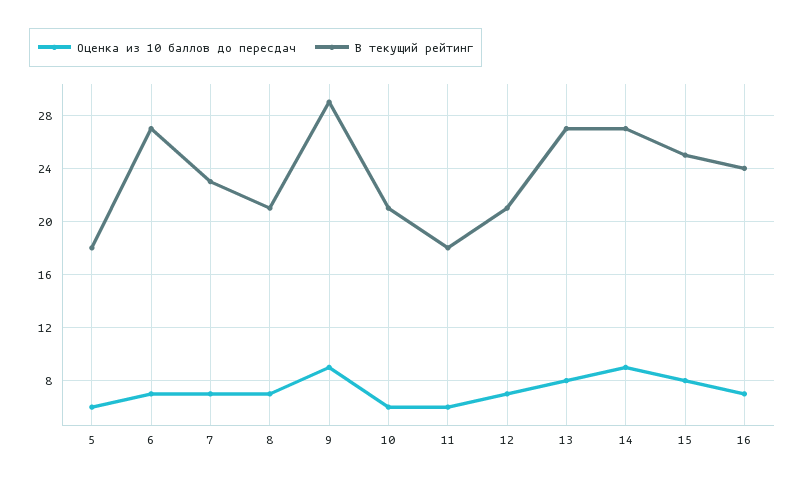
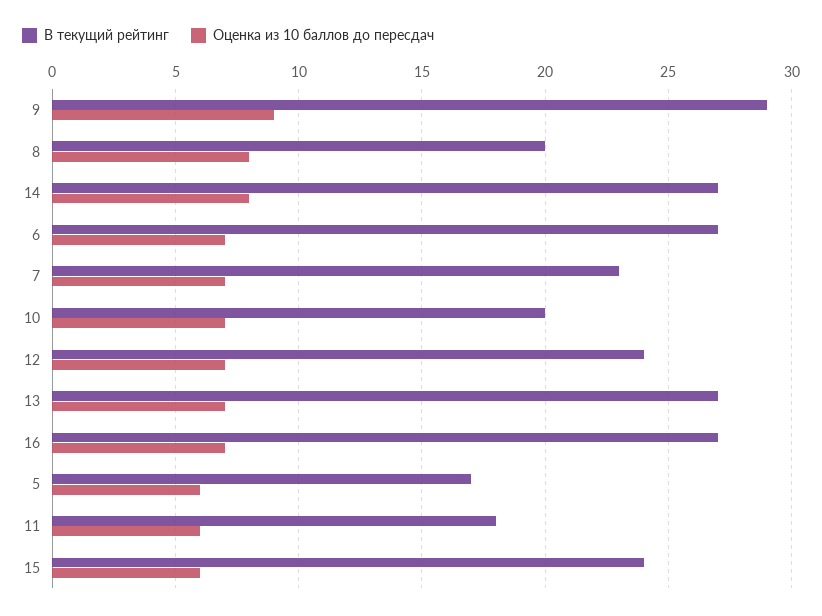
В текущий рейтинг, 5: 18 -> 17
Оценка из 10 баллов до пересдач, 8: 7 -> 8
В текущий рейтинг, 8: 21 -> 20
Оценка из 10 баллов до пересдач, 10: 6 -> 7
В текущий рейтинг, 10: 21 -> 20
В текущий рейтинг, 12: 21 -> 24
Оценка из 10 баллов до пересдач, 13: 8 -> 7
Оценка из 10 баллов до пересдач, 14: 9 -> 8
Оценка из 10 баллов до пересдач, 15: 8 -> 6
В текущий рейтинг, 15: 25 -> 24
В текущий рейтинг, 16: 24 -> 27

